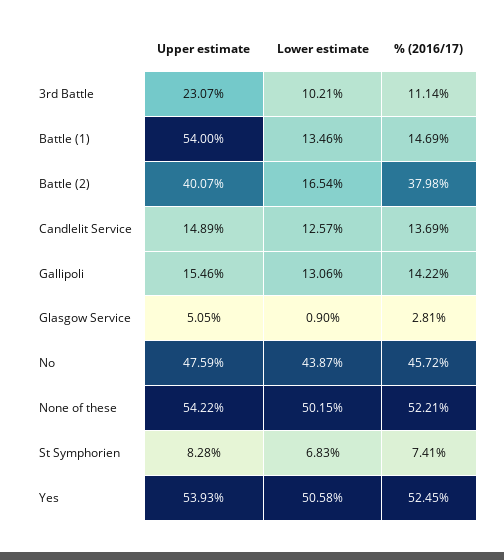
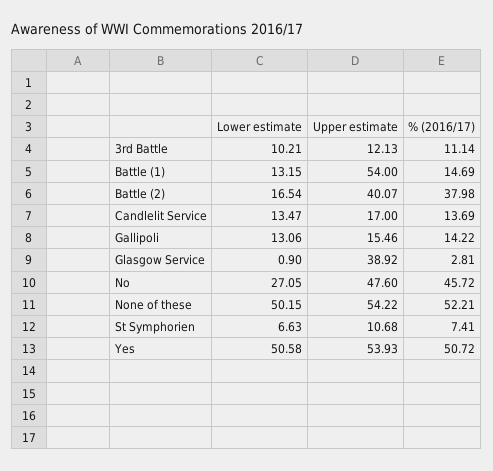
Upper estimate, 3rd Battle: 23.07 -> 12.13
Lower estimate, Battle (1): 13.46 -> 13.15
Upper estimate, Candlelit Service: 14.89 -> 17
Lower estimate, Candlelit Service: 12.57 -> 13.47
Upper estimate, Glasgow Service: 5.05 -> 38.92
Upper estimate, No: 47.59 -> 47.6
Lower estimate, No: 43.87 -> 27.05
Upper estimate, St Symphorien: 8.28 -> 10.68
Lower estimate, St Symphorien: 6.83 -> 6.63
% (2016/17), Yes: 52.45 -> 50.72

